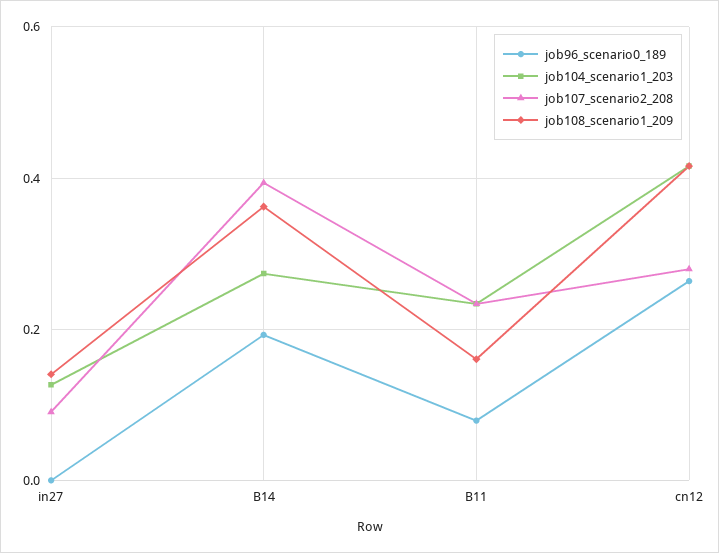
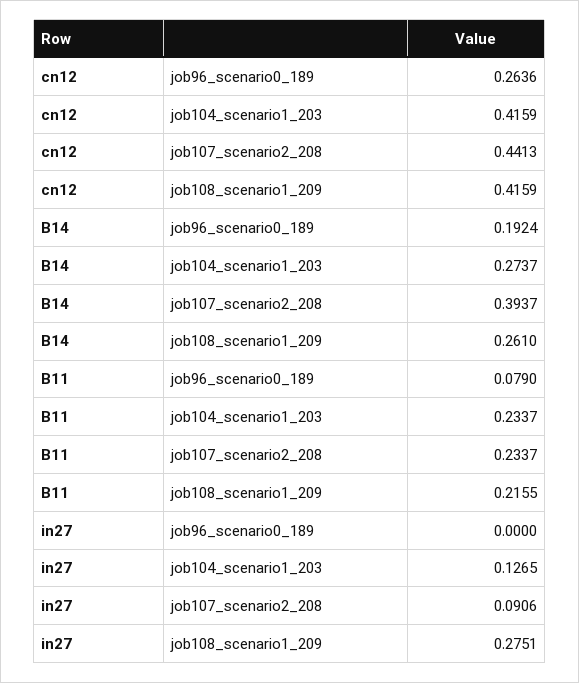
job108_scenario1_209, in27: 0.14 -> 0.2751
job108_scenario1_209, B14: 0.36 -> 0.261
job108_scenario1_209, B11: 0.16 -> 0.2155
job107_scenario2_208, cn12: 0.28 -> 0.4413

